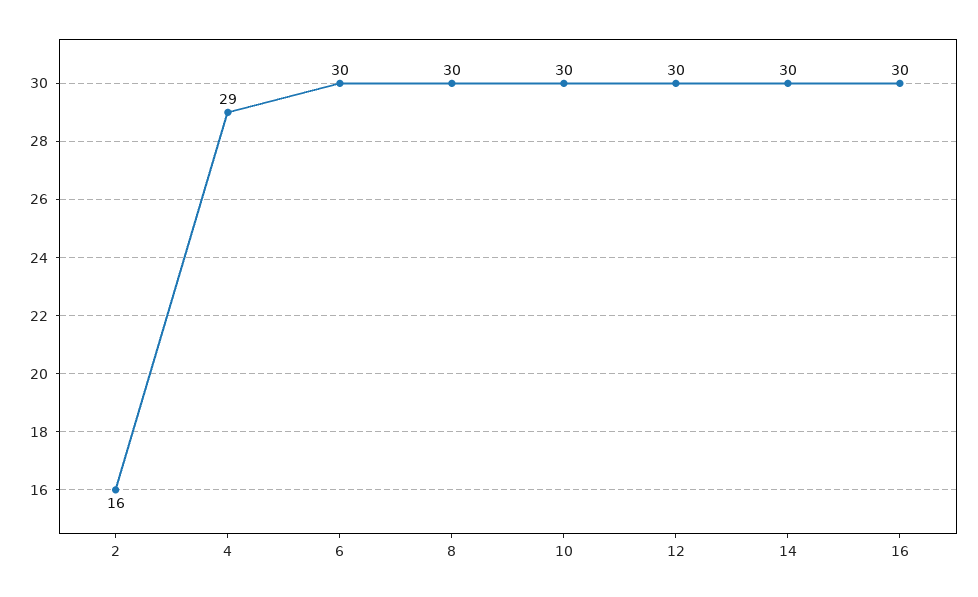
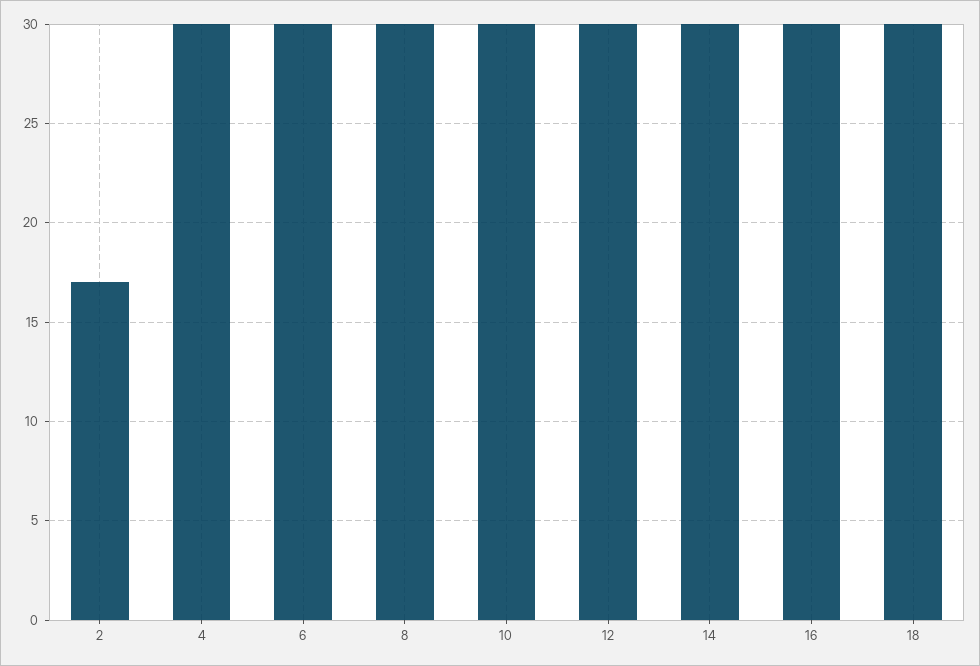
2: 16 -> 17
4: 29 -> 30
18: none -> 30

